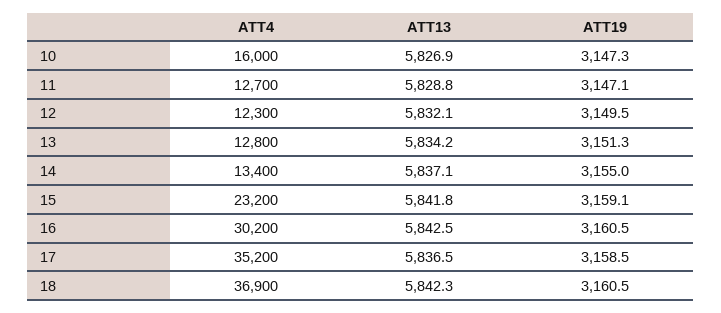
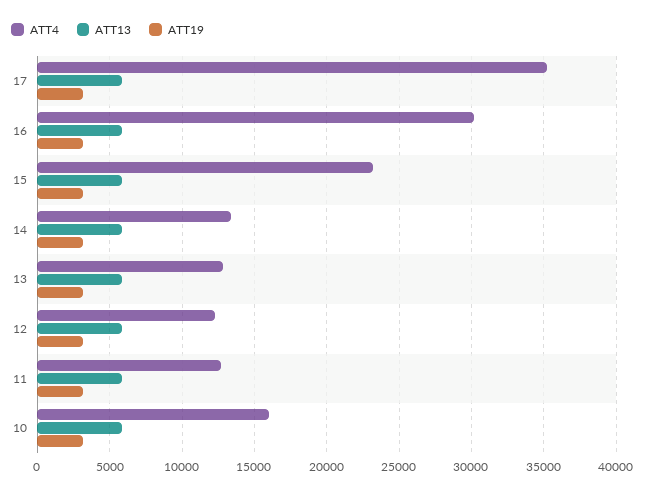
ATT4, 18: 36900 -> none
ATT13, 18: 5842.3 -> none
ATT19, 18: 3160.5 -> none

